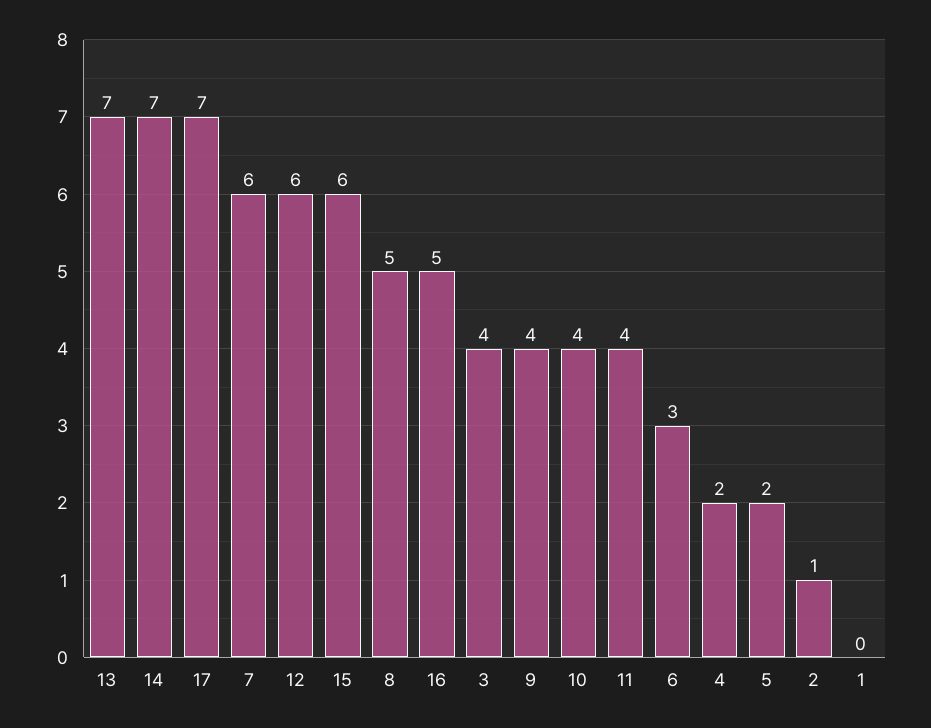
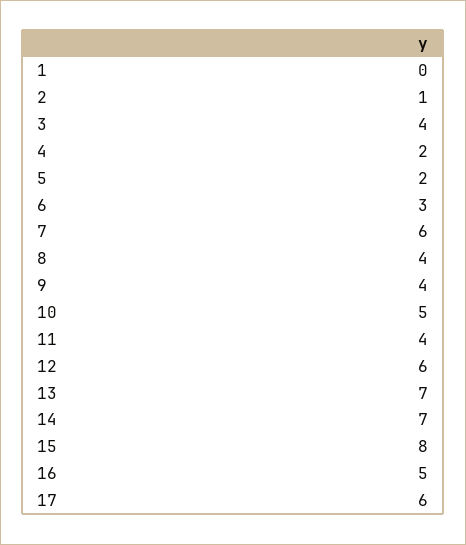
17: 7 -> 6
15: 6 -> 8
8: 5 -> 4
10: 4 -> 5

